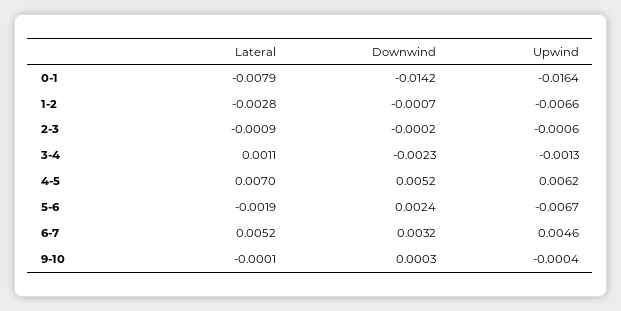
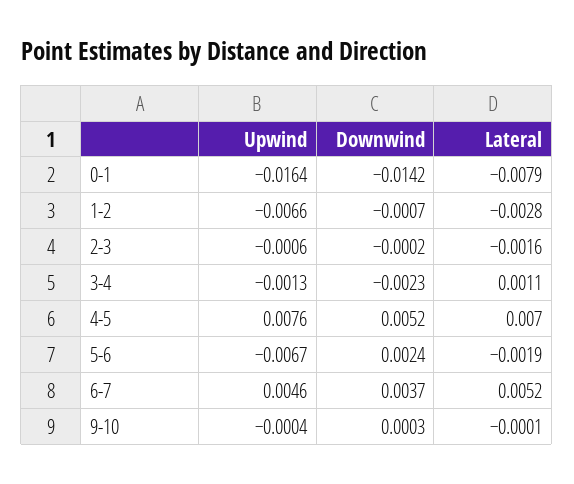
Lateral, 2-3: -0.0009 -> -0.0016
Upwind, 4-5: 0.0062 -> 0.0076
Downwind, 6-7: 0.0032 -> 0.0037

